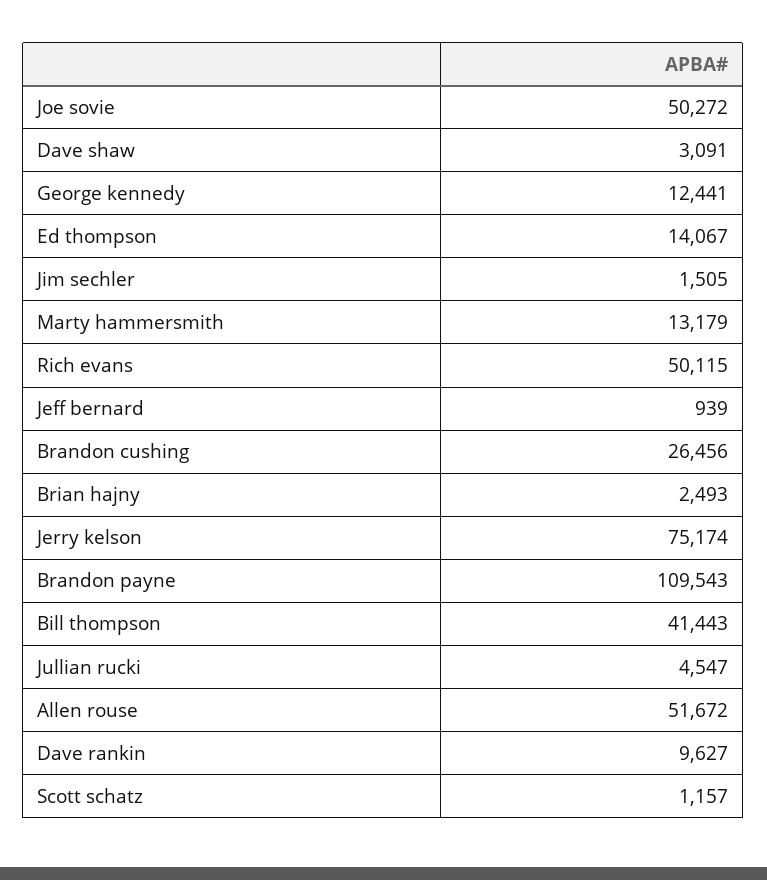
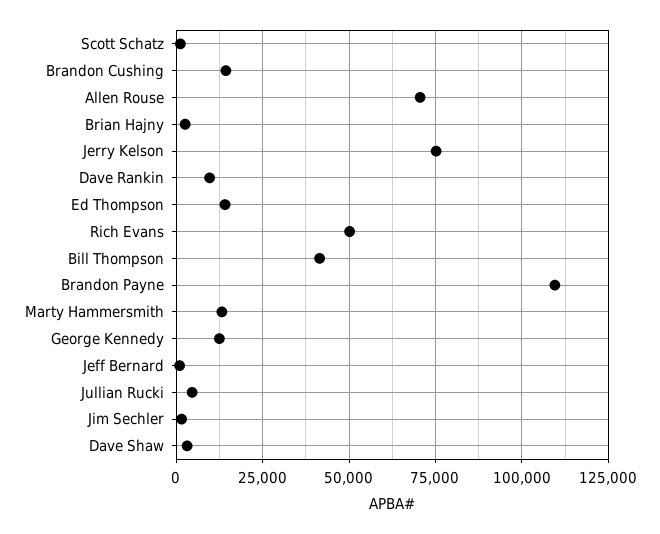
Joe sovie: 50272 -> none
Brandon cushing: 26456 -> 15000
Allen rouse: 51672 -> 70000

